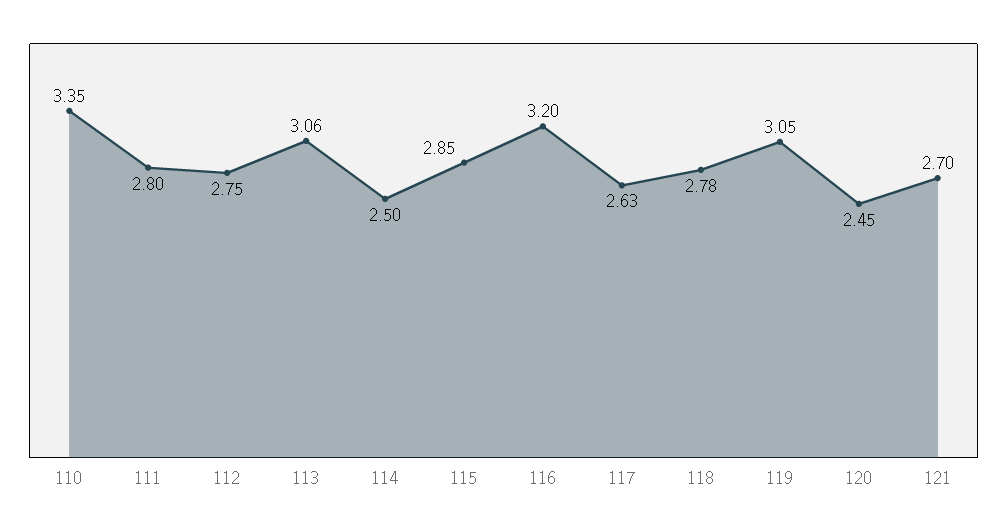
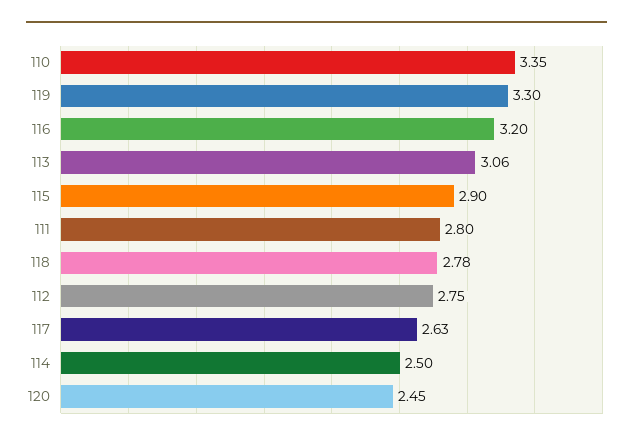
115: 2.85 -> 2.9
119: 3.05 -> 3.3
121: 2.7 -> none

